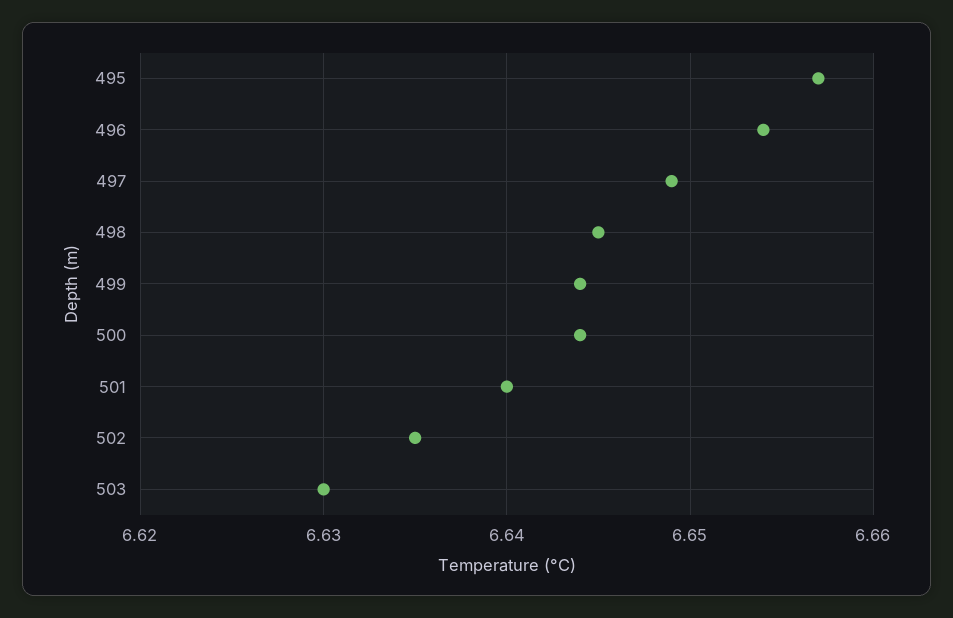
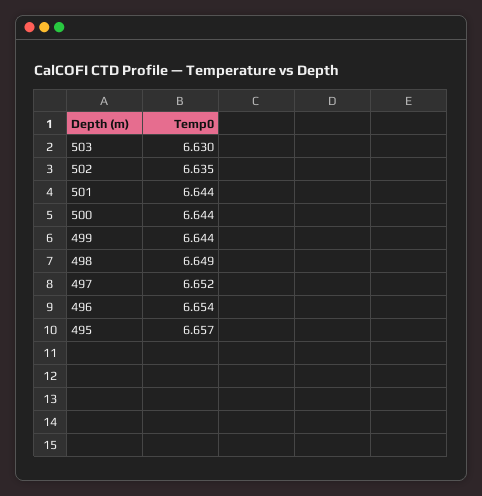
497: 6.649 -> 6.652
498: 6.645 -> 6.649
501: 6.64 -> 6.644

